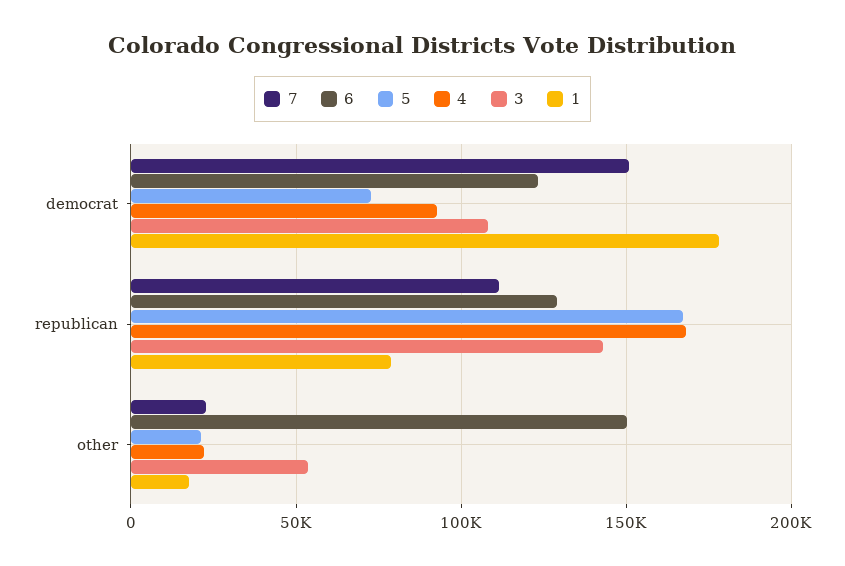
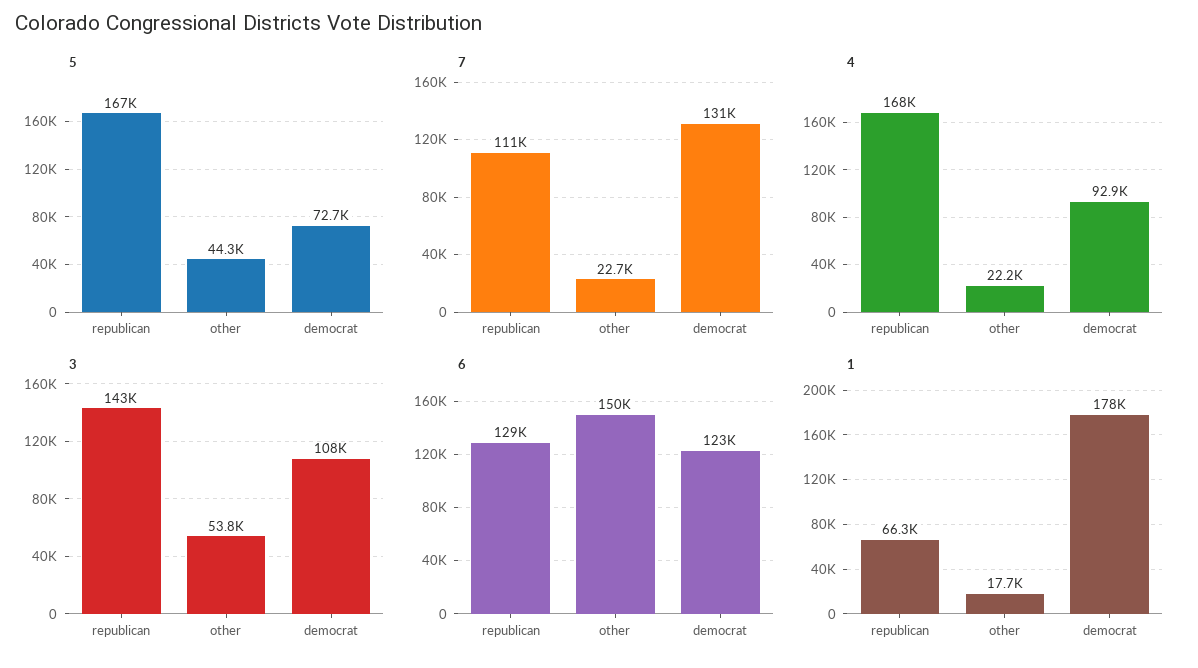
7, democrat: 150000 -> 131000
1, republican: 80000 -> 66300
5, other: 20000 -> 44300

